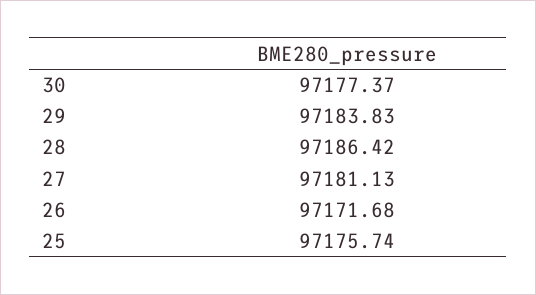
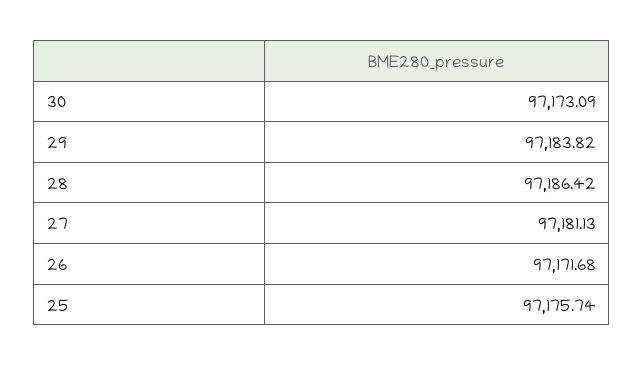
30: 97177.37 -> 97173.09
29: 97183.83 -> 97183.82

